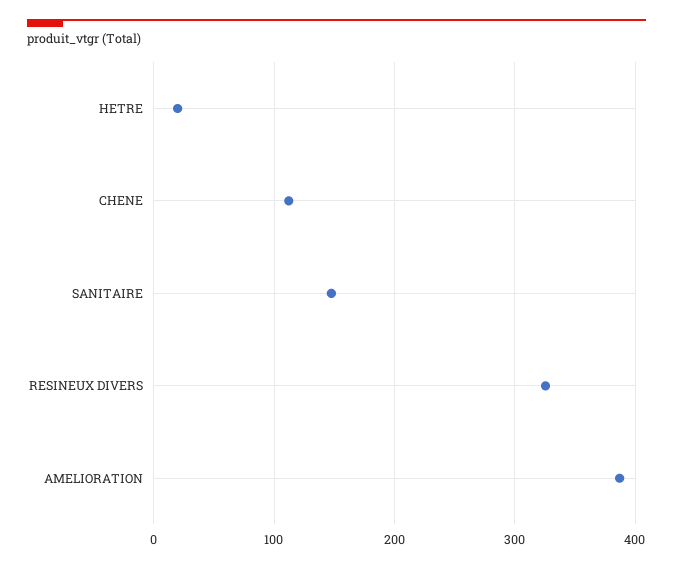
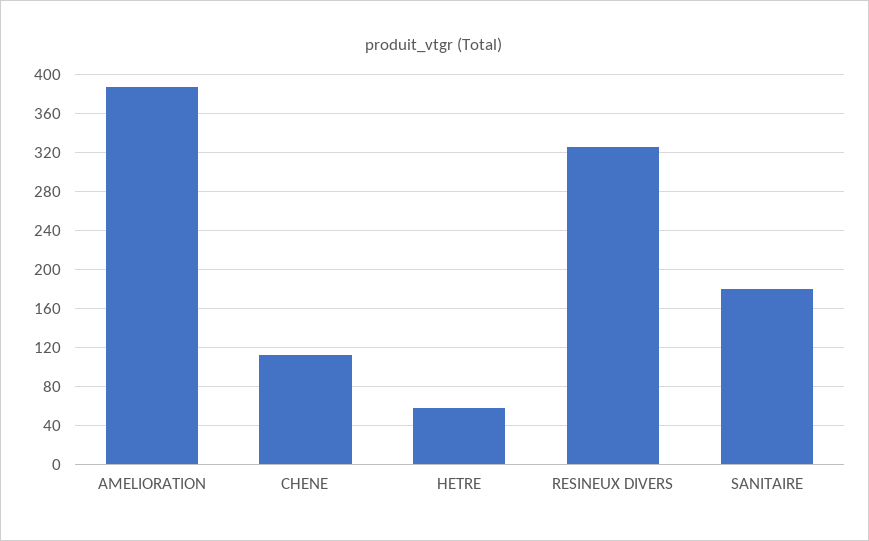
HETRE: 20 -> 60
SANITAIRE: 150 -> 180

